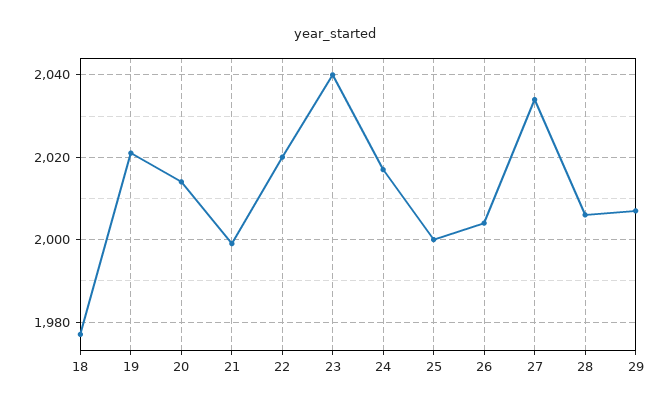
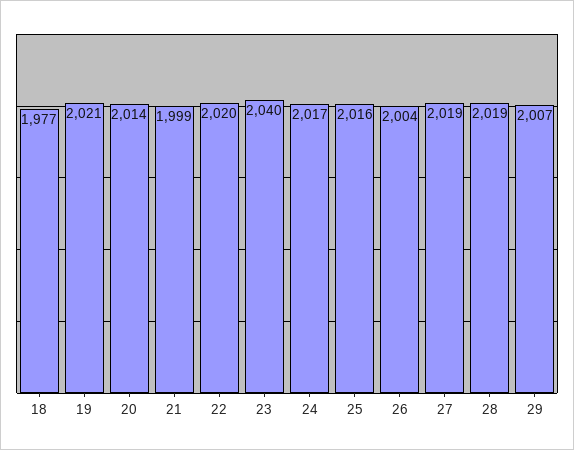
25: 2000 -> 2016
27: 2035 -> 2019
28: 2005 -> 2019

